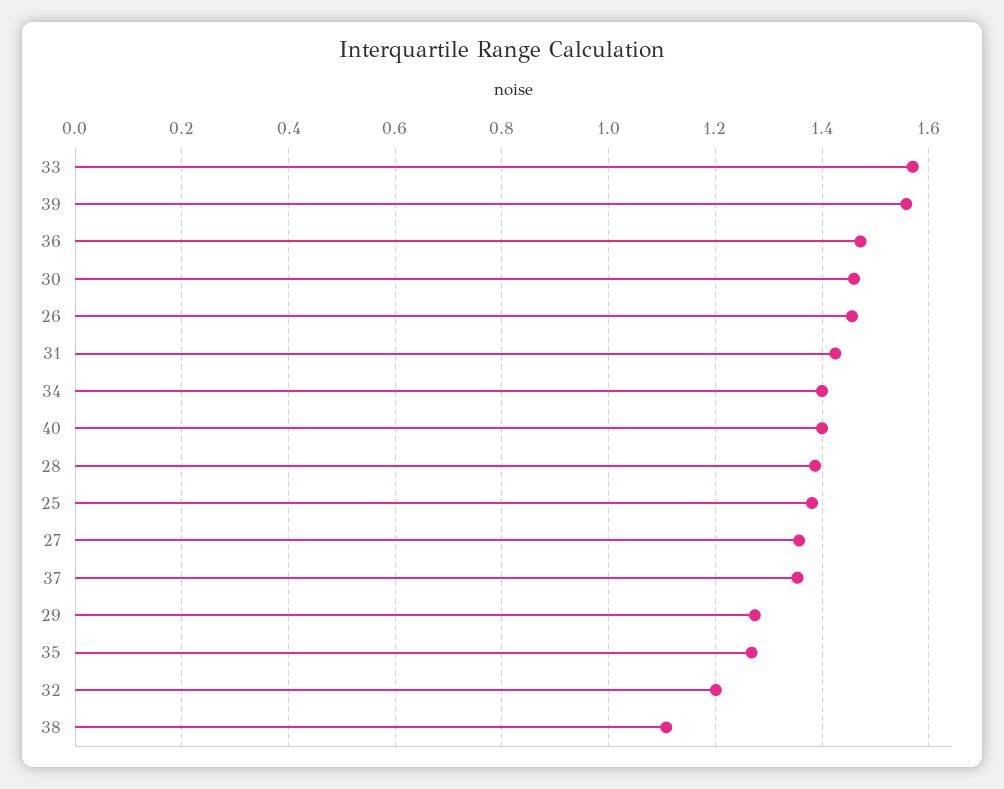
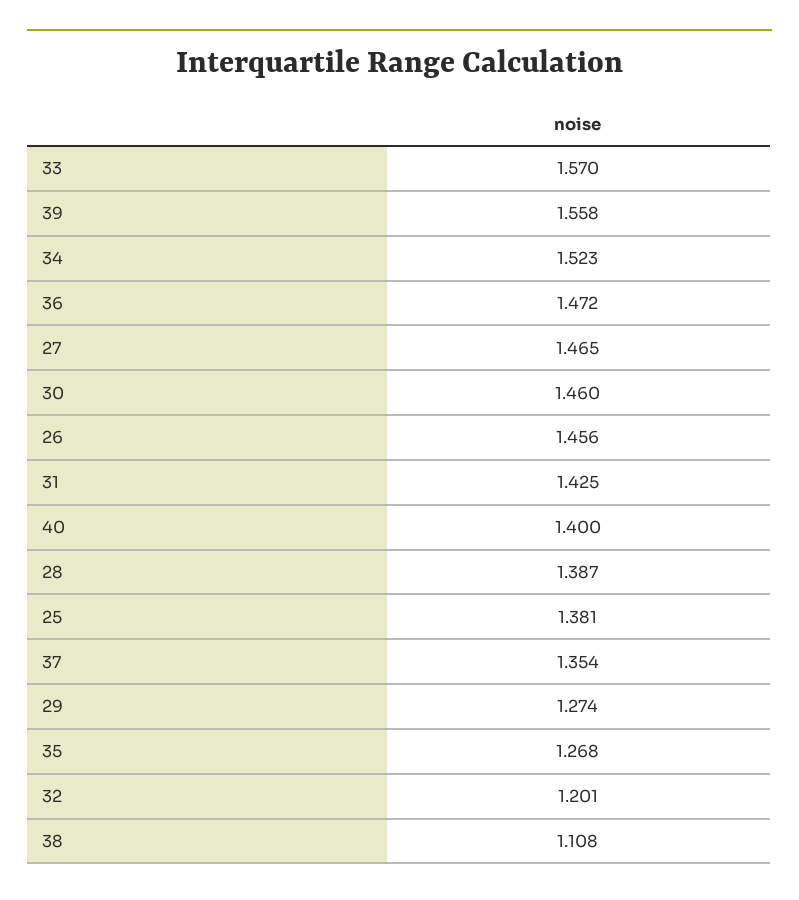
34: 1.4 -> 1.523
27: 1.36 -> 1.465

